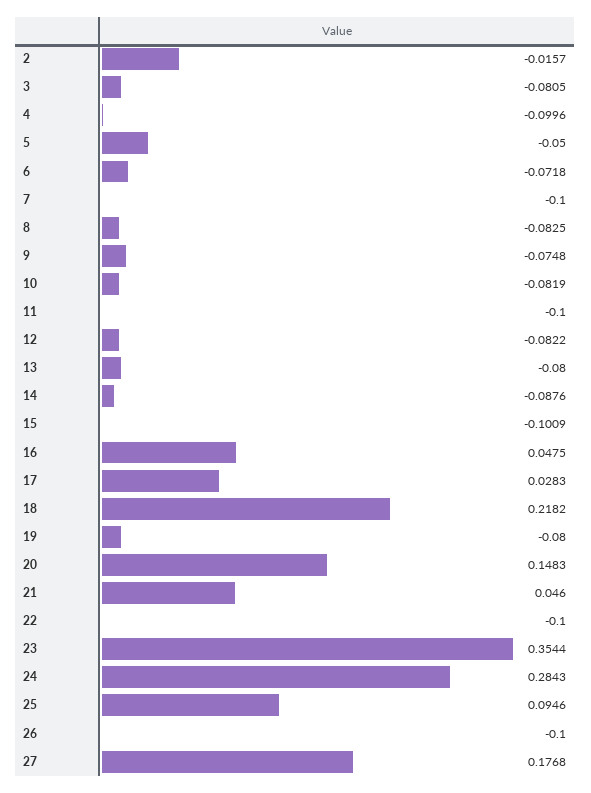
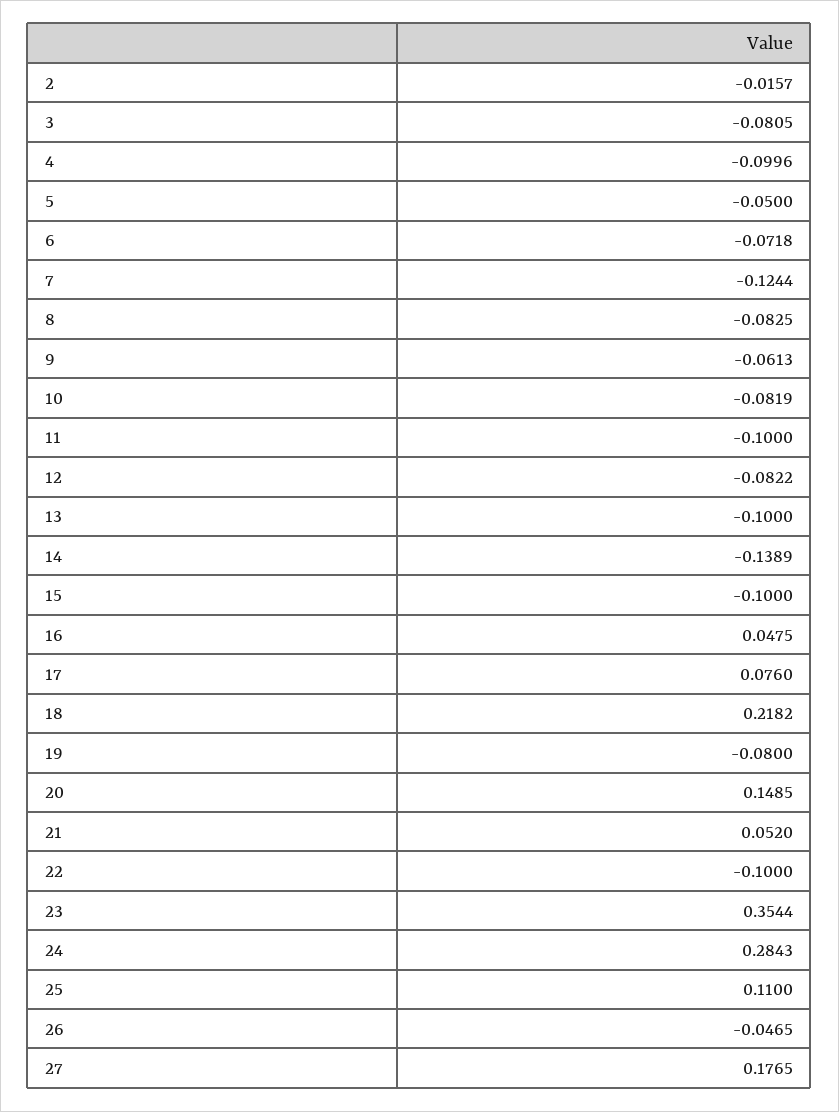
7: -0.1 -> -0.1244
9: -0.0748 -> -0.0613
13: -0.08 -> -0.1
14: -0.0876 -> -0.1389
15: -0.1009 -> -0.1
17: 0.0283 -> 0.076
20: 0.1483 -> 0.1485
21: 0.046 -> 0.052
25: 0.0946 -> 0.11
26: -0.1 -> -0.0465
27: 0.1768 -> 0.1765

